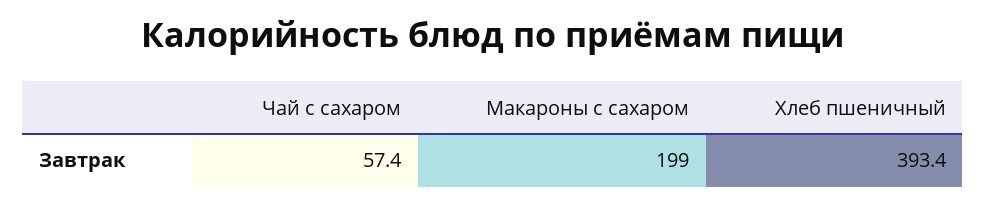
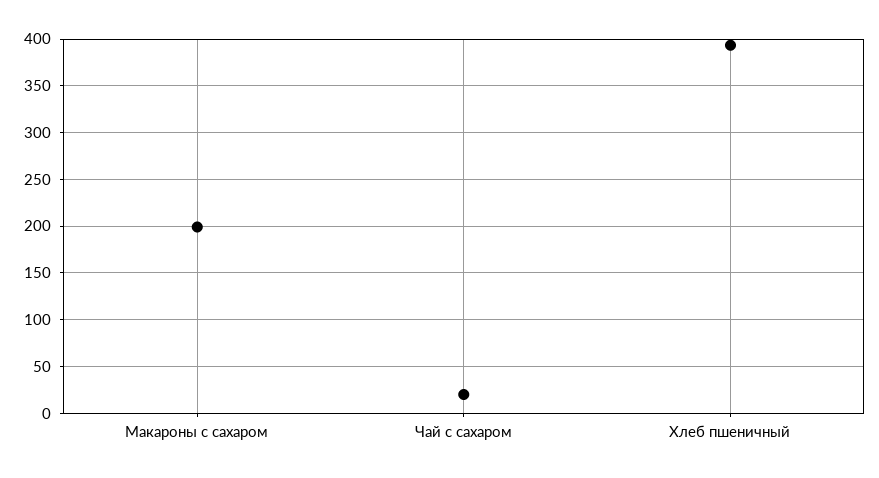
Чай с сахаром: 57.4 -> 20

